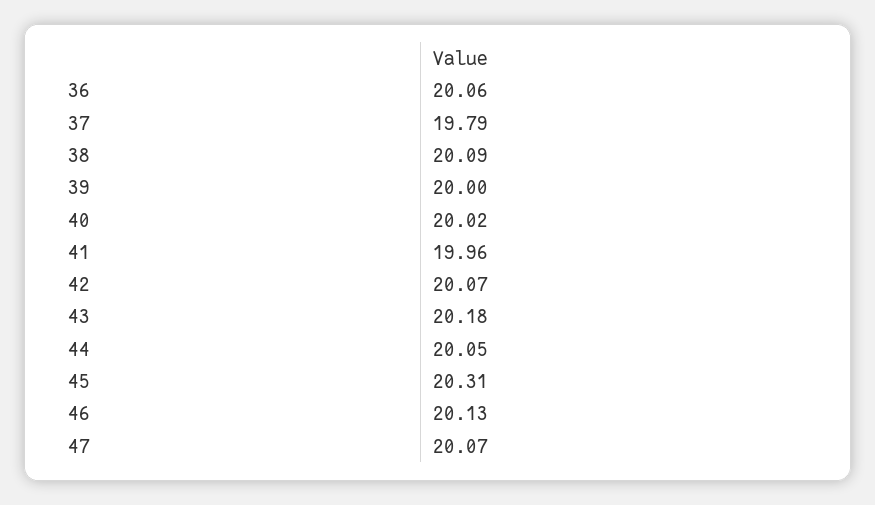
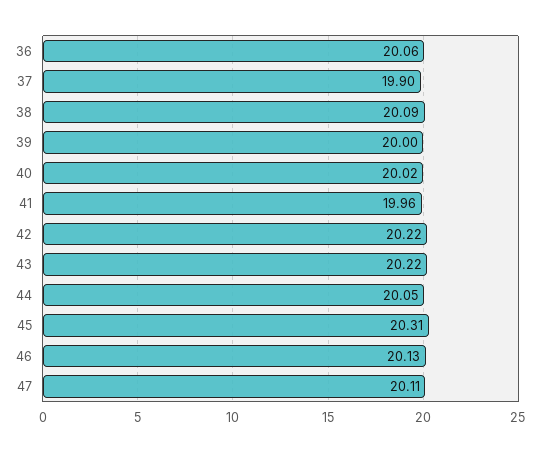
37: 19.79 -> 19.9
42: 20.07 -> 20.22
43: 20.18 -> 20.22
47: 20.07 -> 20.11

